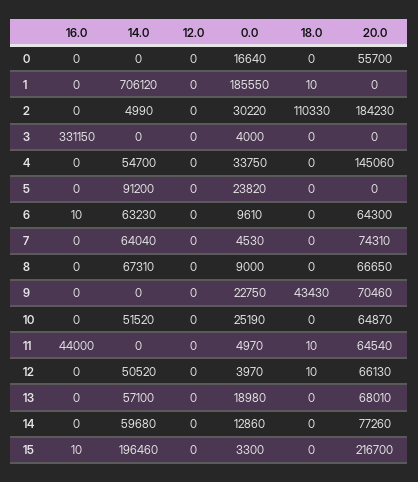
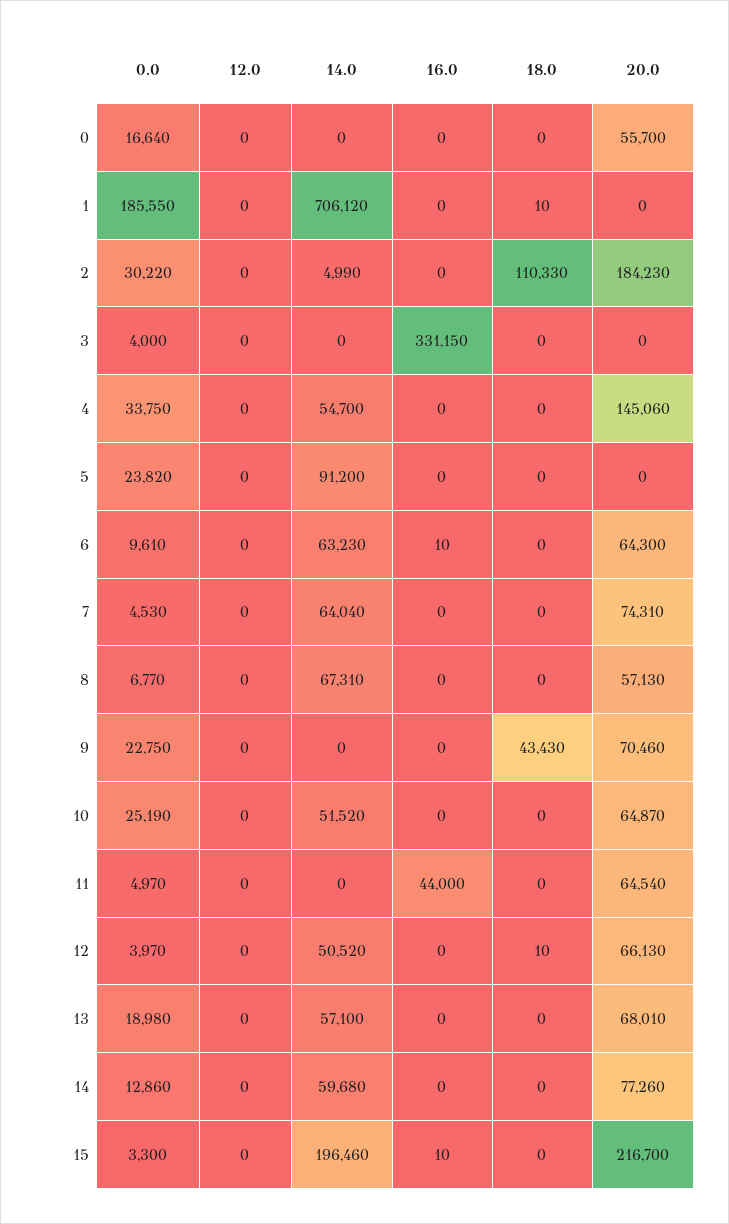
0.0, 8: 9000 -> 6770
20.0, 8: 66650 -> 57130
18.0, 11: 10 -> 0

